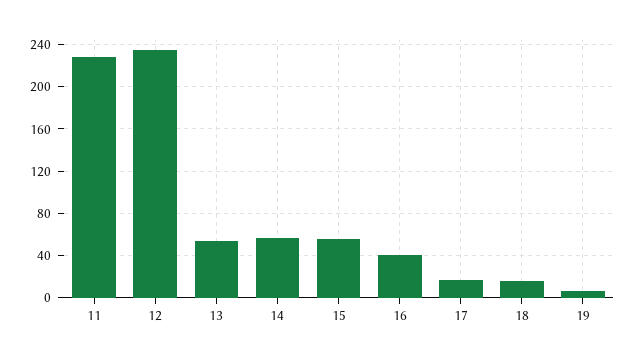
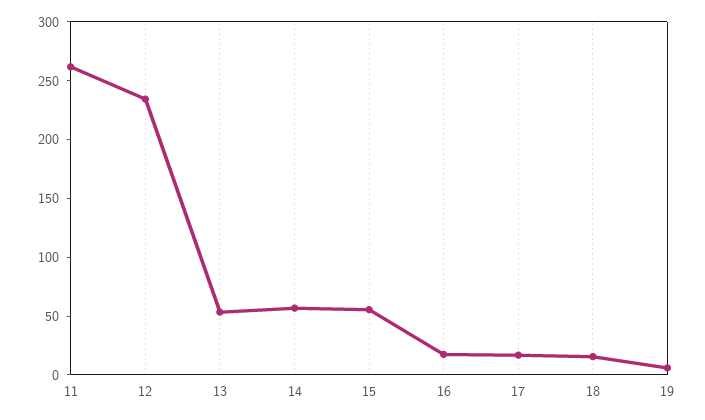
11: 230 -> 260
16: 40 -> 20

